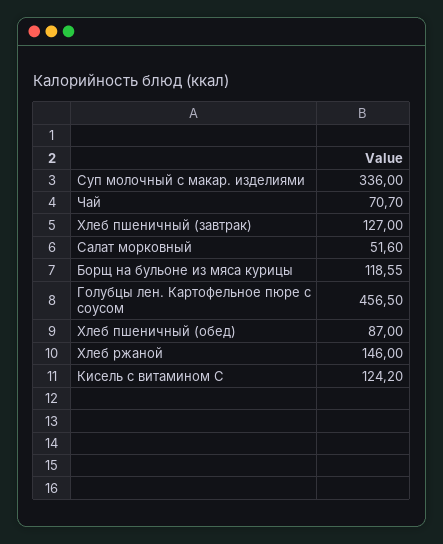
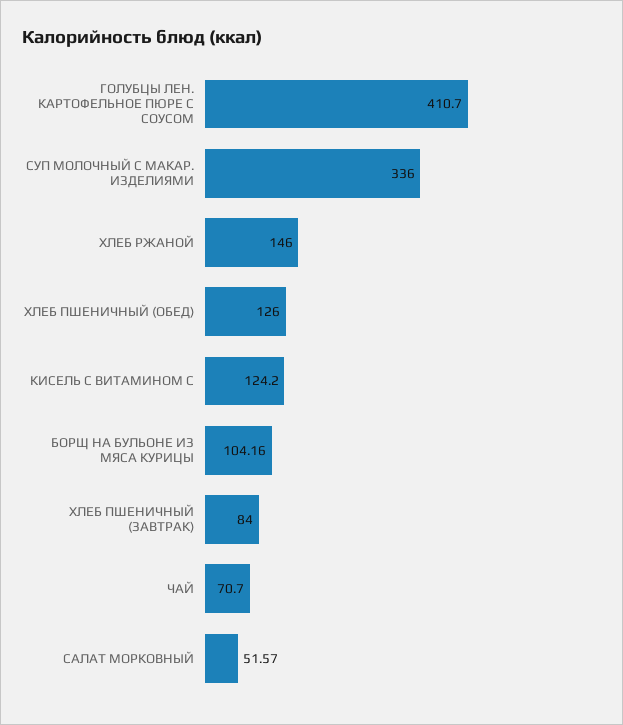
Хлеб пшеничный (завтрак): 127 -> 84
Салат морковный: 51.6 -> 51.57
Борщ на бульоне из мяса курицы: 118.55 -> 104.16
Голубцы лен. Картофельное пюре с соусом: 456.5 -> 410.7
Хлеб пшеничный (обед): 87 -> 126

